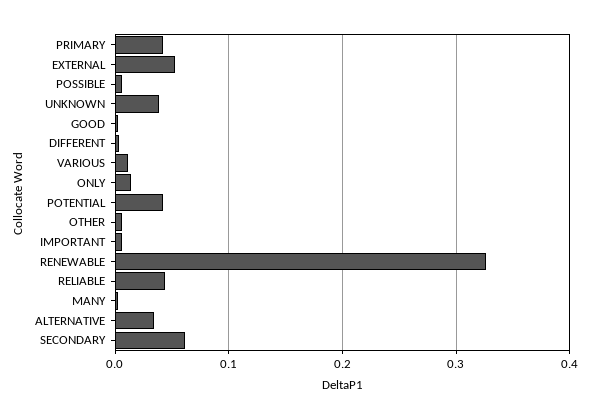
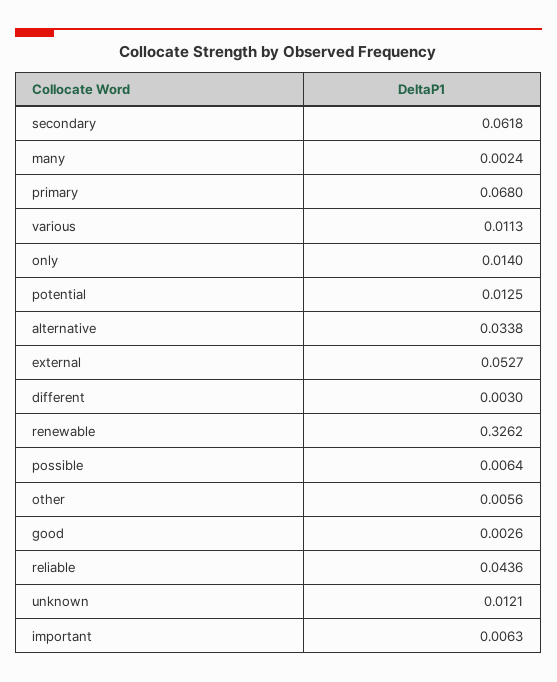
PRIMARY: 0.04 -> 0.068
UNKNOWN: 0.04 -> 0.0121
POTENTIAL: 0.04 -> 0.0125

